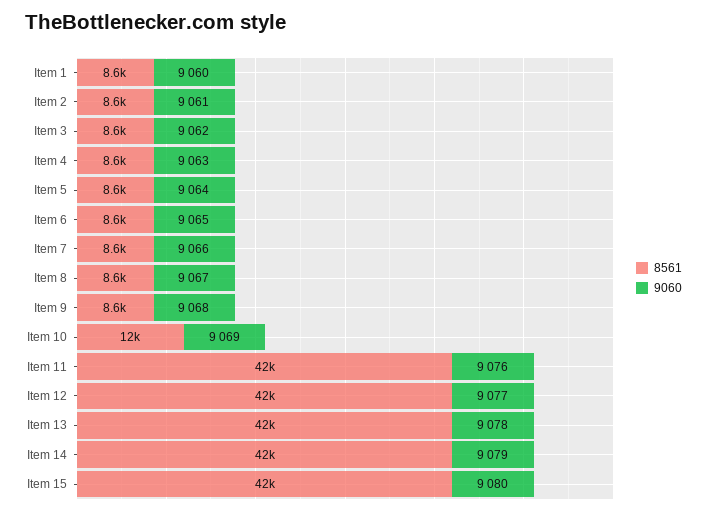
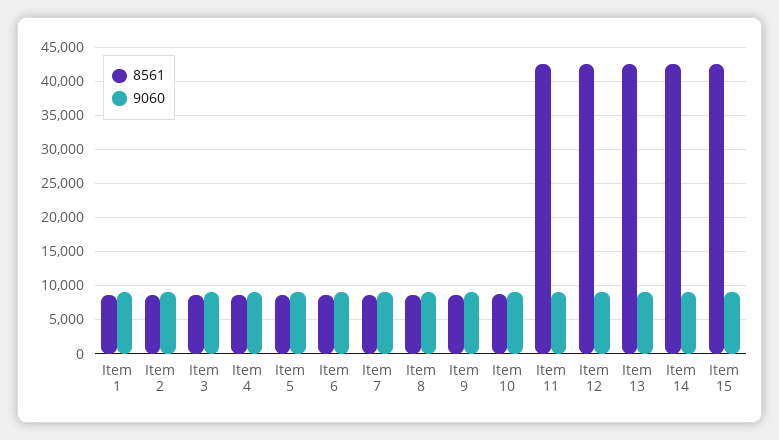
8561, Item 10: 12000 -> 9000

